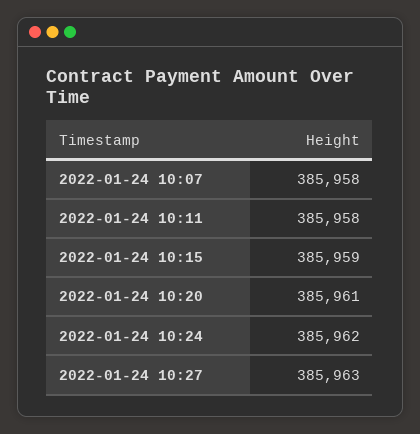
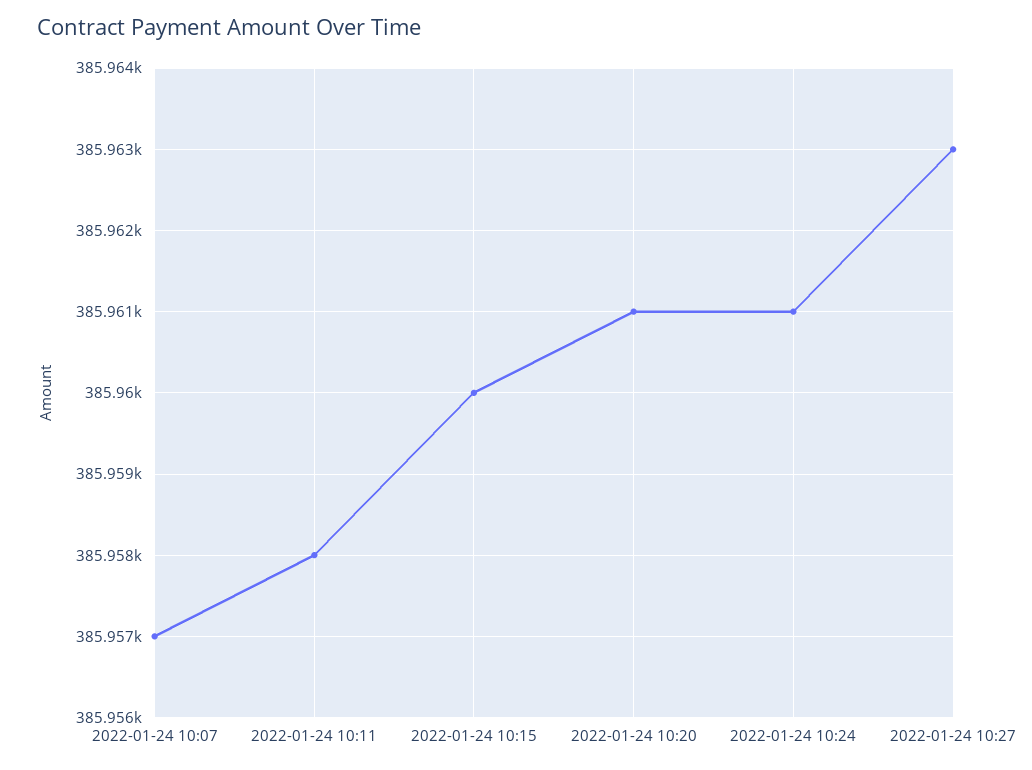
2022-01-24 10:07: 385958 -> 385957
2022-01-24 10:15: 385959 -> 385960
2022-01-24 10:24: 385962 -> 385961

